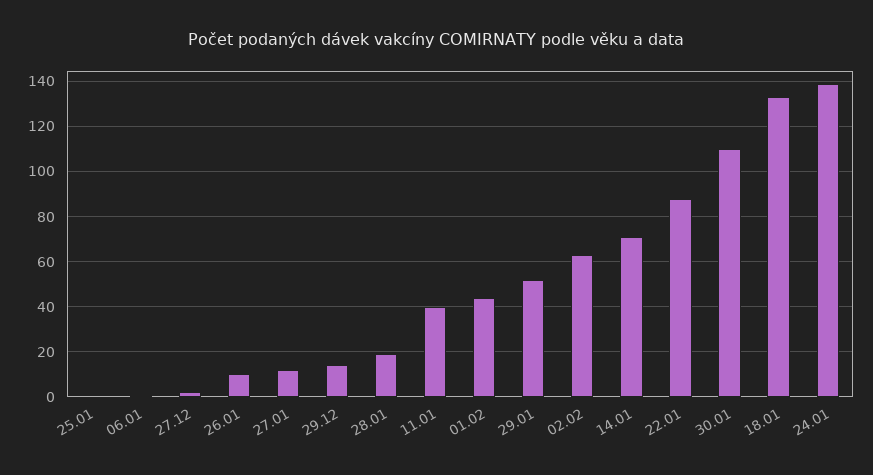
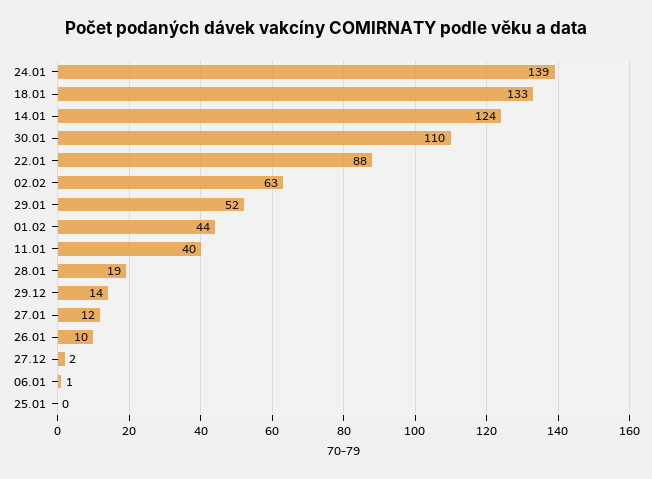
14.01: 70 -> 124

